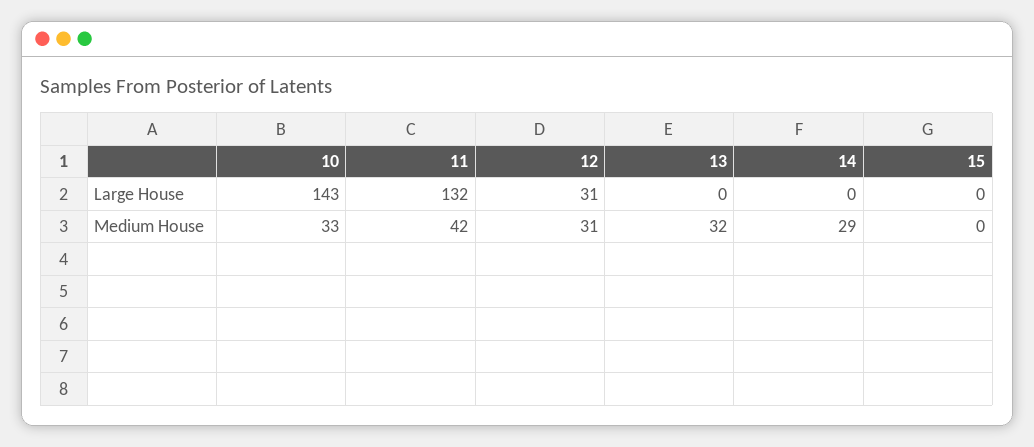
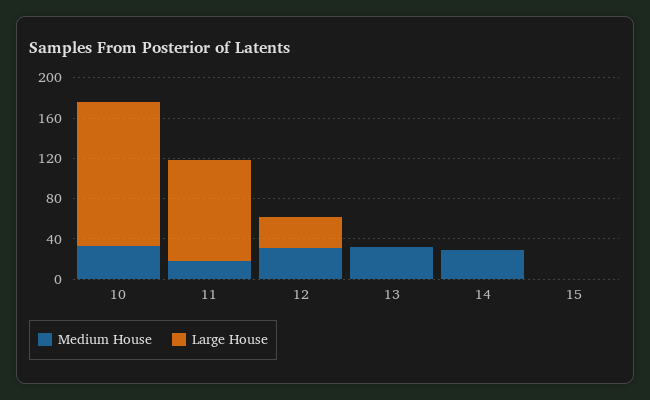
Large House, 11: 132 -> 100
Medium House, 11: 42 -> 20

